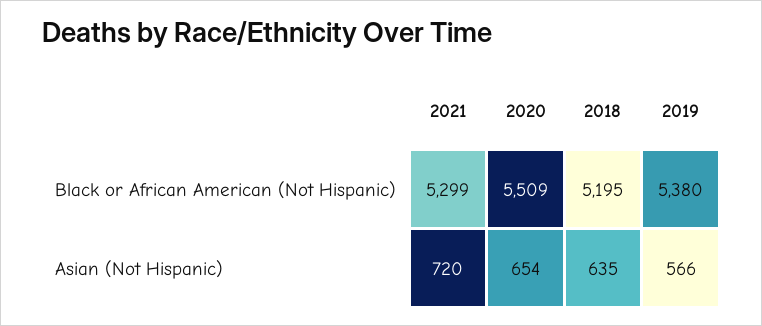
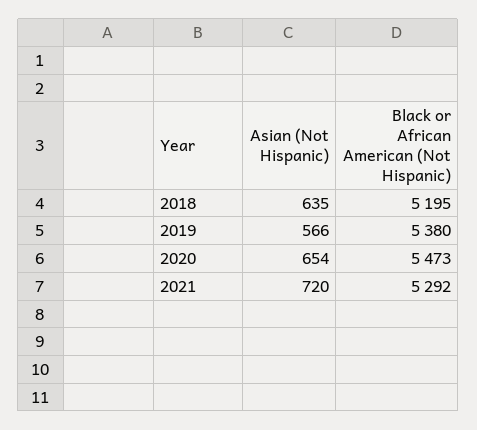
2021, Black or African American (Not Hispanic): 5299 -> 5292
2020, Black or African American (Not Hispanic): 5509 -> 5473

